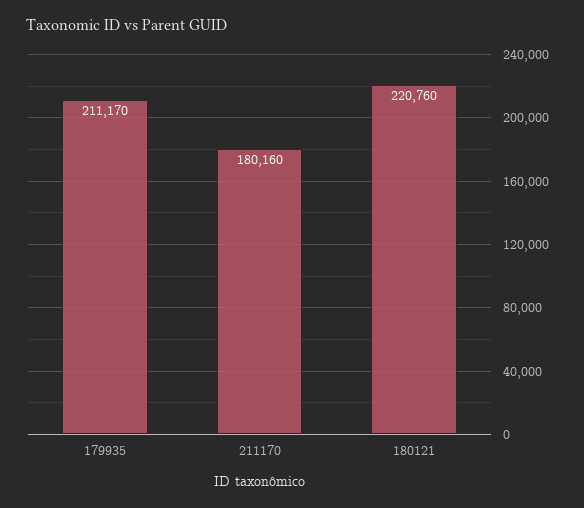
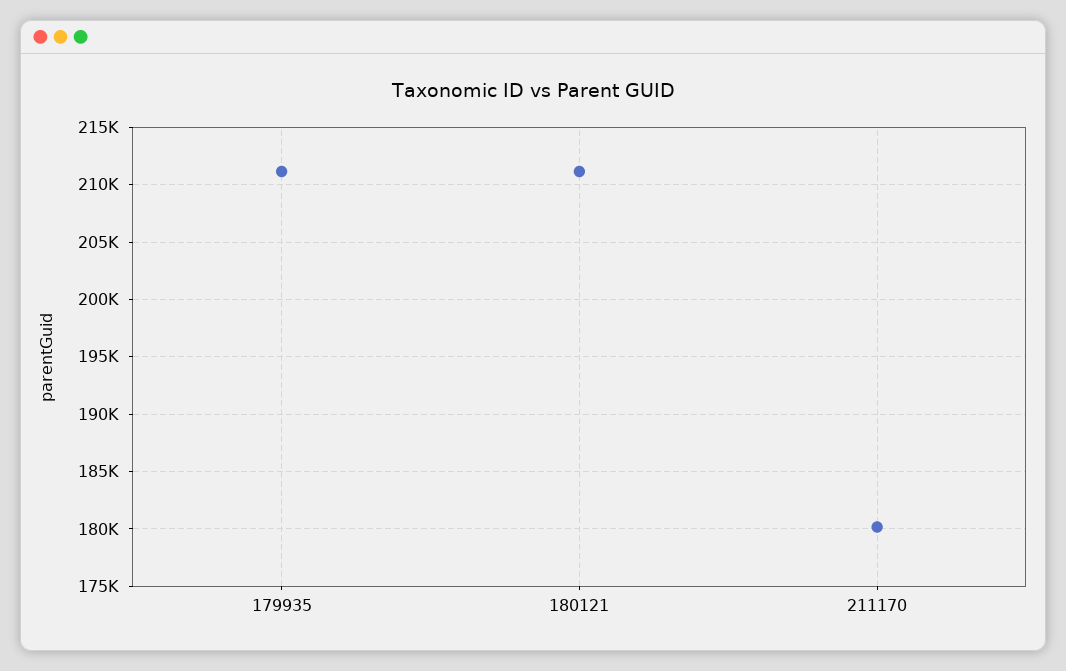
180121: 220760 -> 211000

